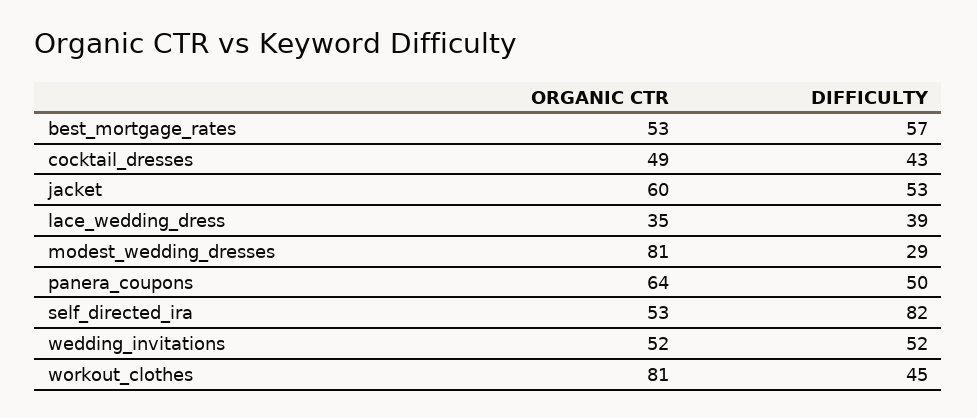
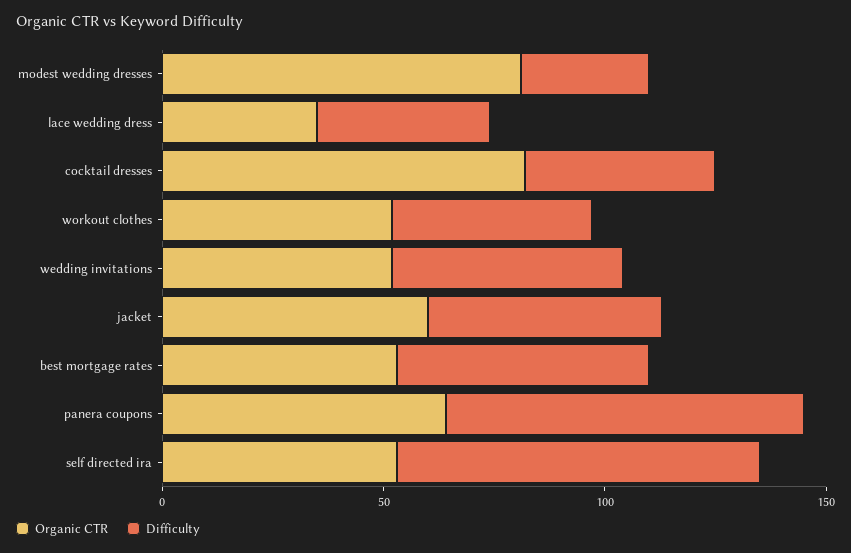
ORGANIC CTR, cocktail_dresses: 49 -> 80
DIFFICULTY, panera_coupons: 50 -> 80
ORGANIC CTR, workout_clothes: 81 -> 50

